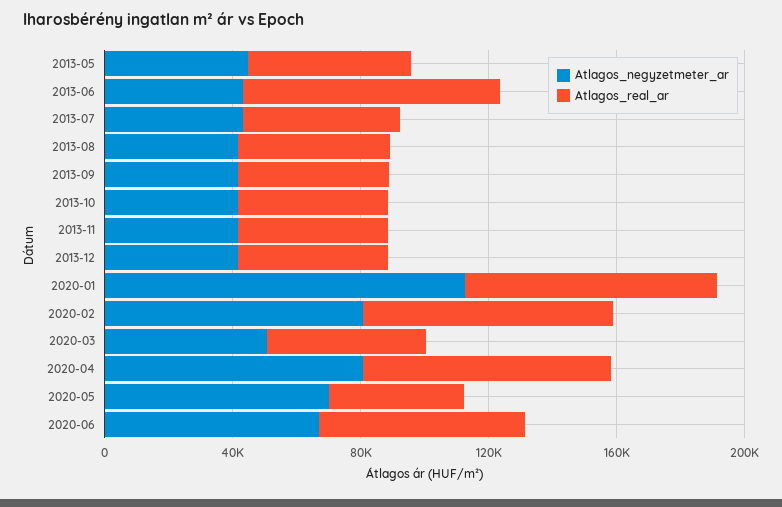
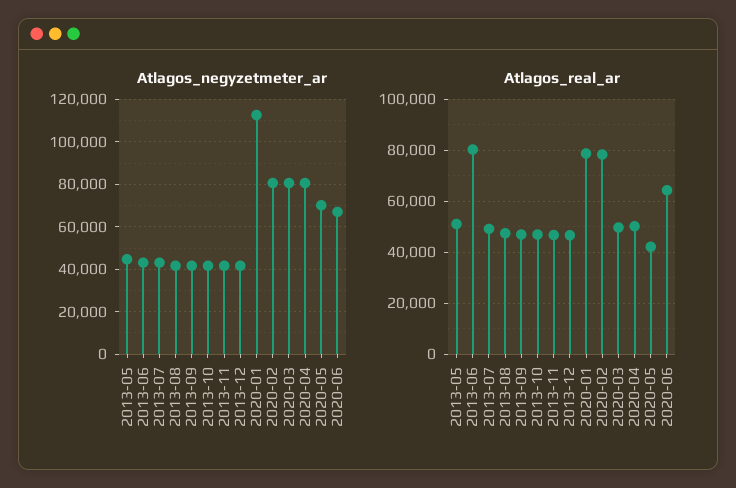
Atlagos_negyzetmeter_ar, 2020-03: 50000 -> 80000
Atlagos_real_ar, 2020-04: 80000 -> 50000

